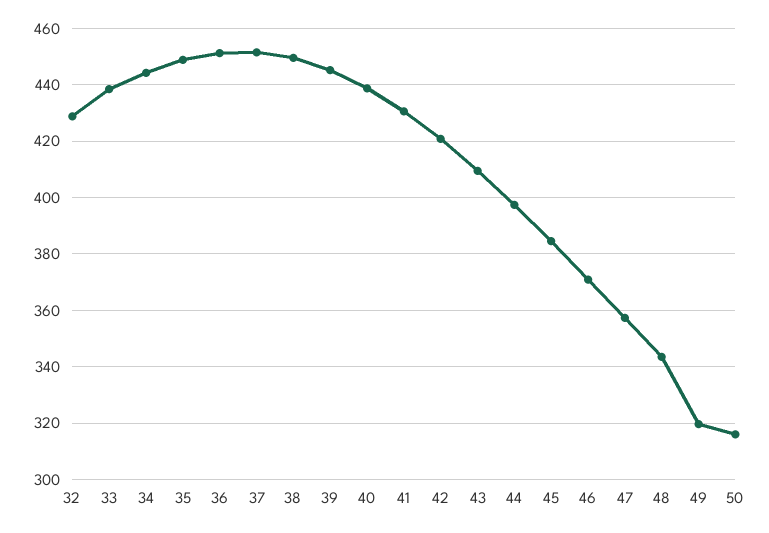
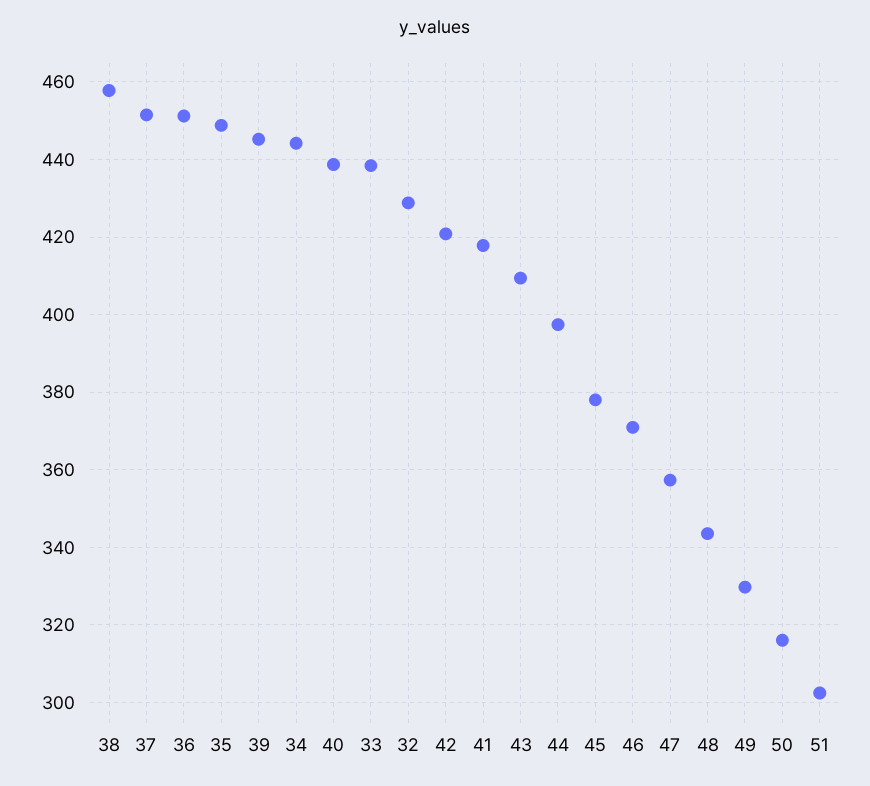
38: 450 -> 458
41: 430 -> 418
45: 385 -> 378
49: 320 -> 330
51: none -> 302

